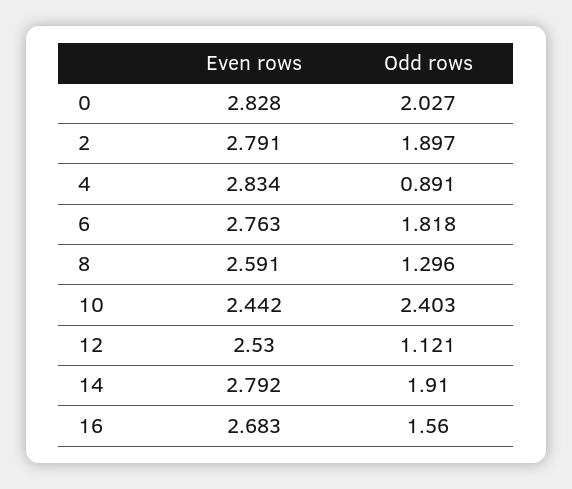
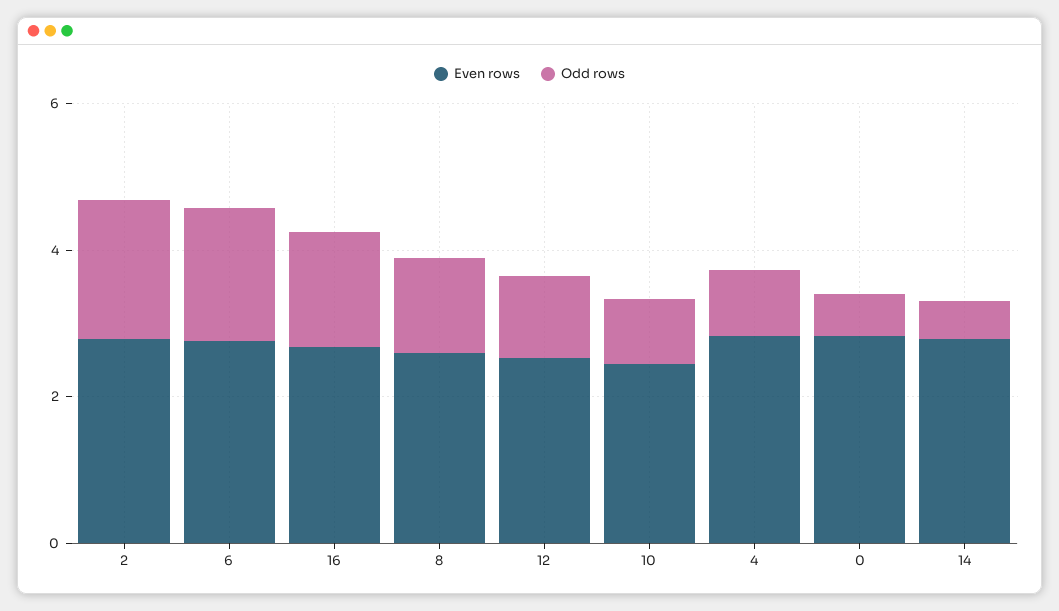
Odd rows, 0: 2.027 -> 0.5
Odd rows, 10: 2.403 -> 1
Odd rows, 14: 1.91 -> 0.5

